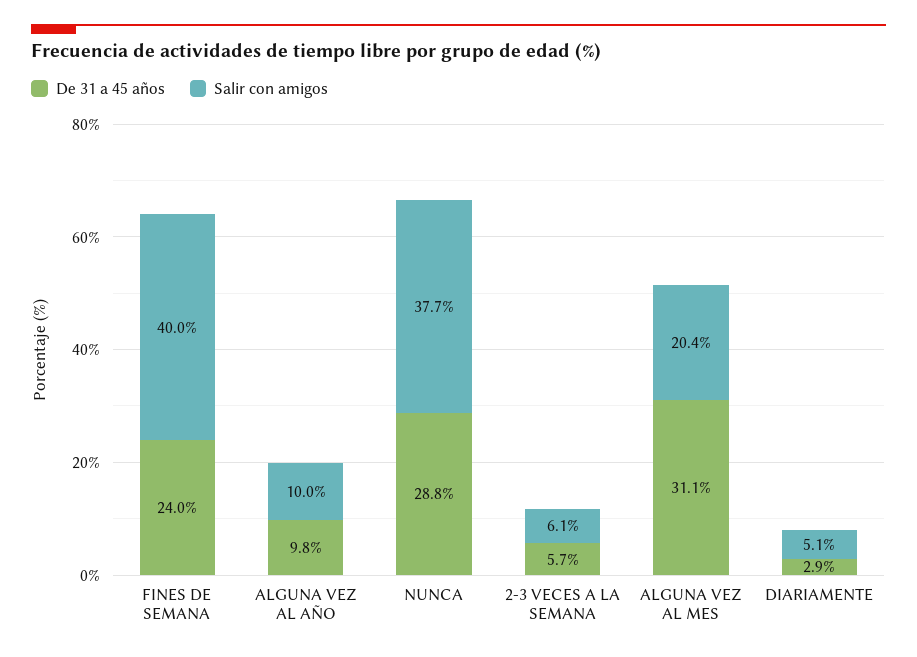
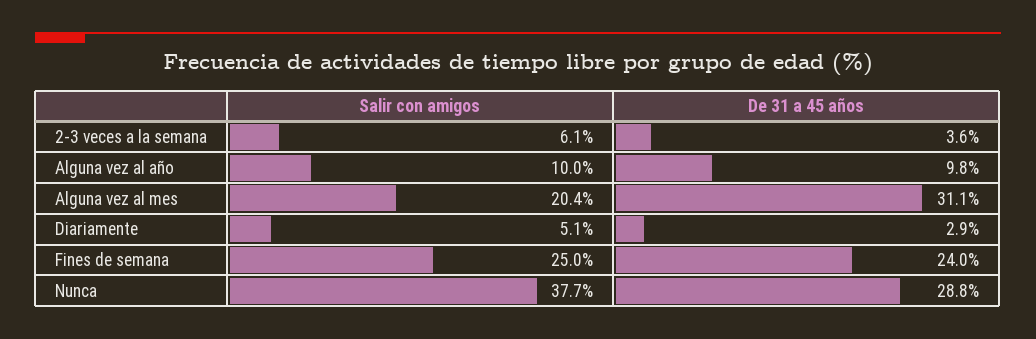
Salir con amigos, FINES DE SEMANA: 40 -> 25
De 31 a 45 años, 2-3 VECES A LA SEMANA: 5.7 -> 3.6

